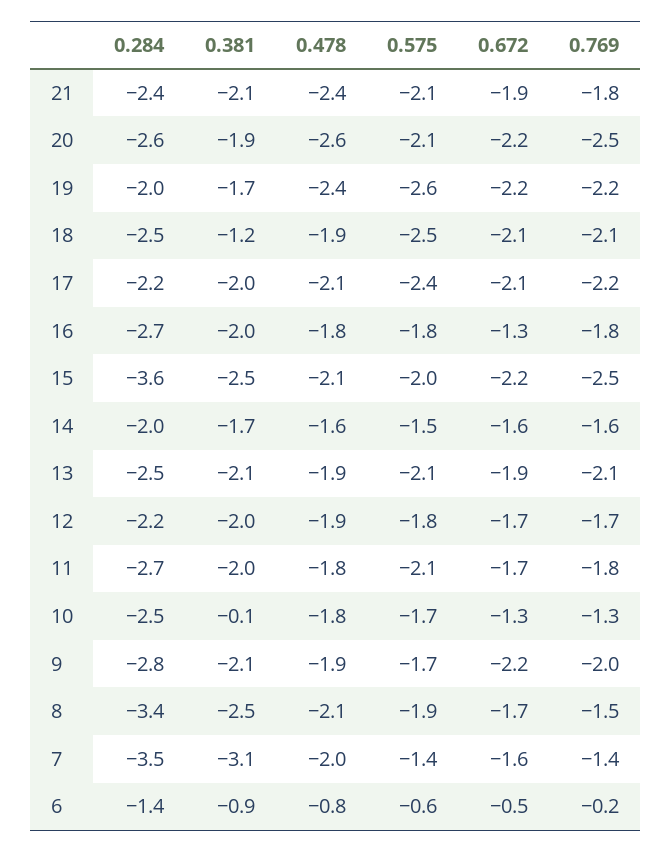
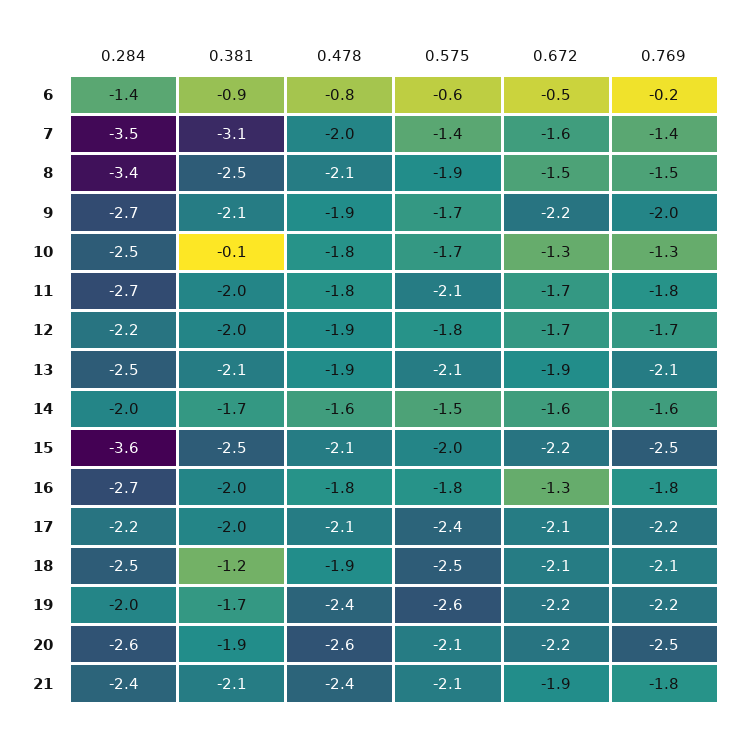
0.284, 9: -2.8 -> -2.7
0.672, 8: -1.7 -> -1.5

